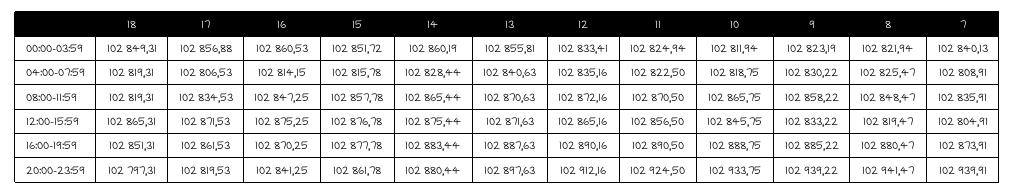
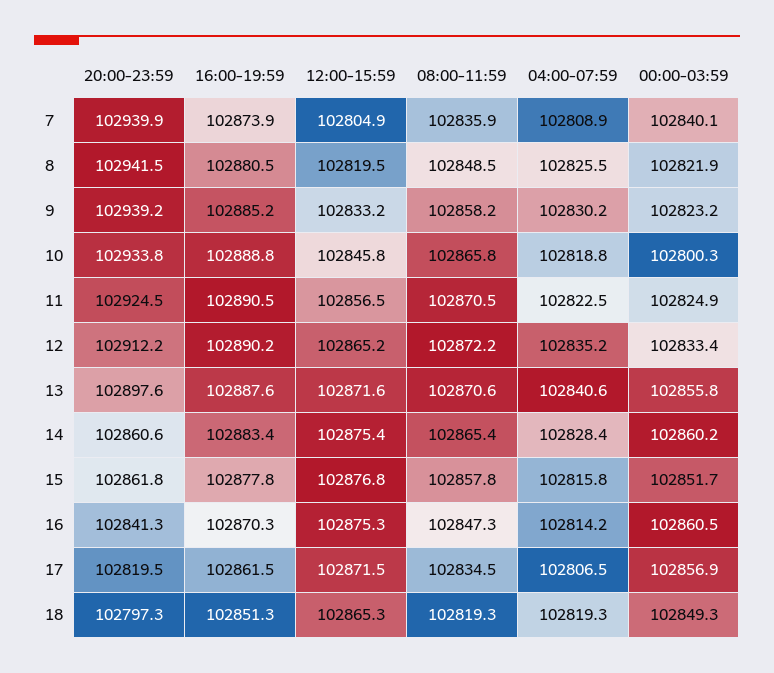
10, 00:00-03:59: 102811.94 -> 102800.3
14, 20:00-23:59: 102880.44 -> 102860.6

